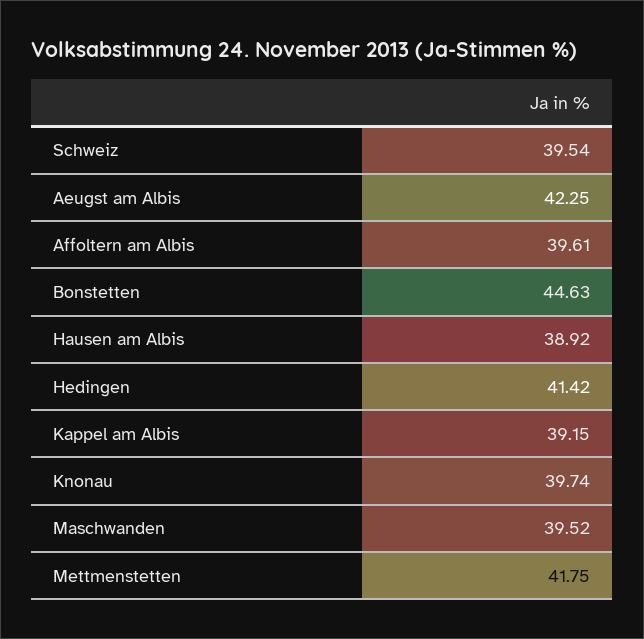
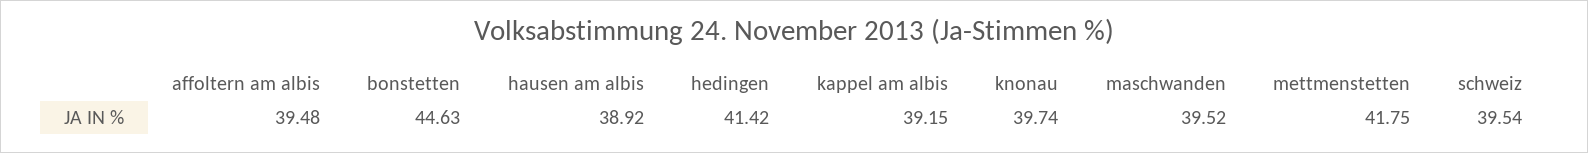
Aeugst am Albis: 42.25 -> none
Affoltern am Albis: 39.61 -> 39.48

